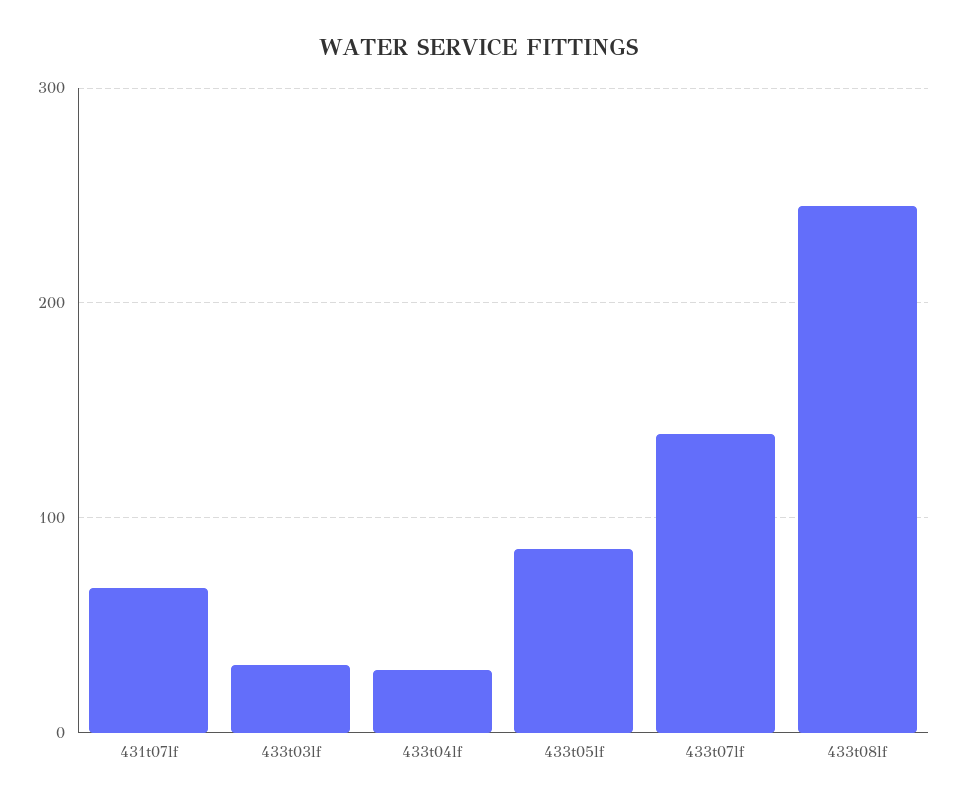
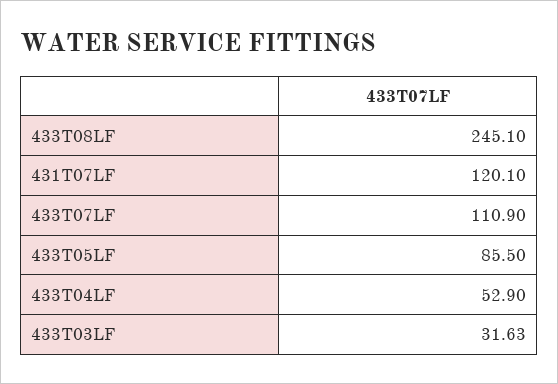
431t07lf: 70 -> 120.1
433t04lf: 30 -> 52.9
433t07lf: 140 -> 110.9

